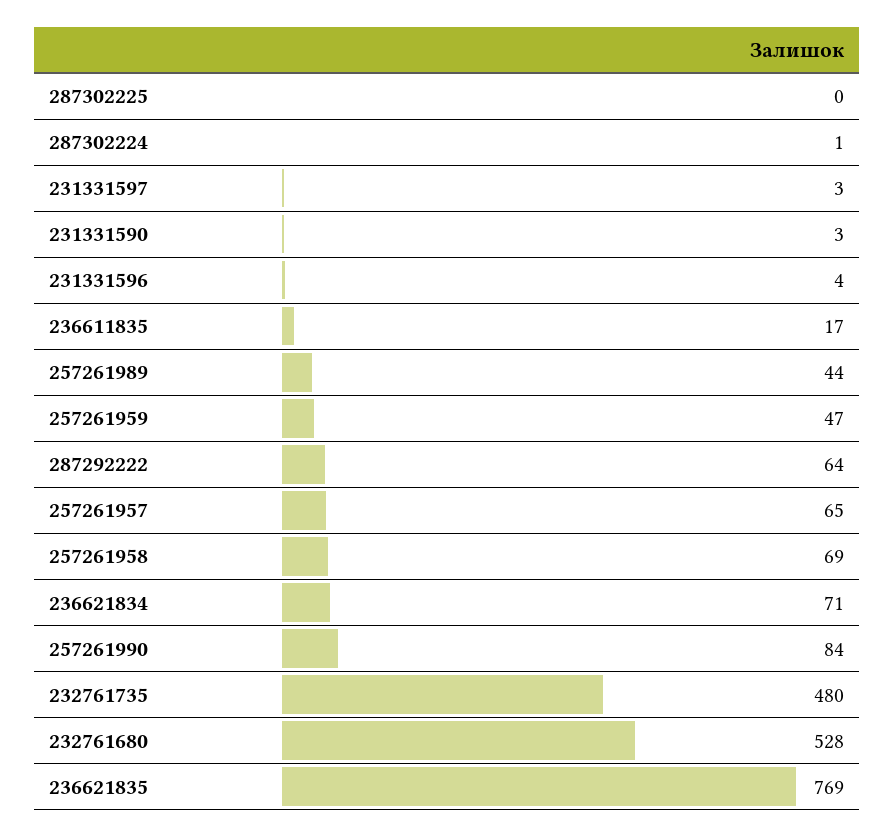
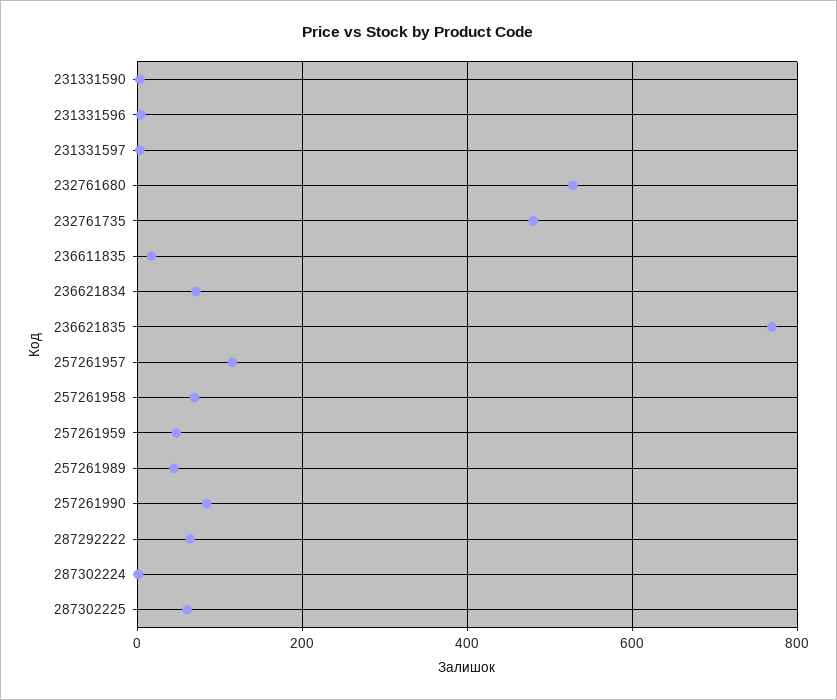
287302225: 0 -> 60
257261957: 65 -> 120

